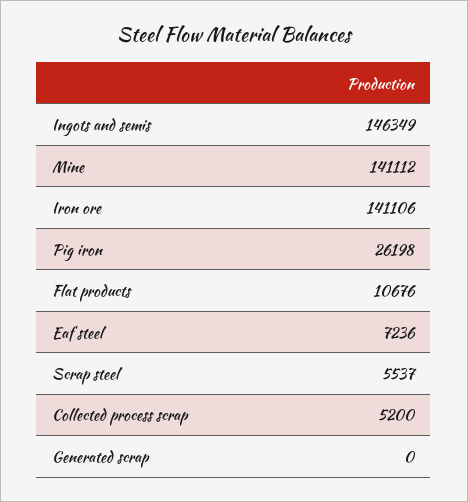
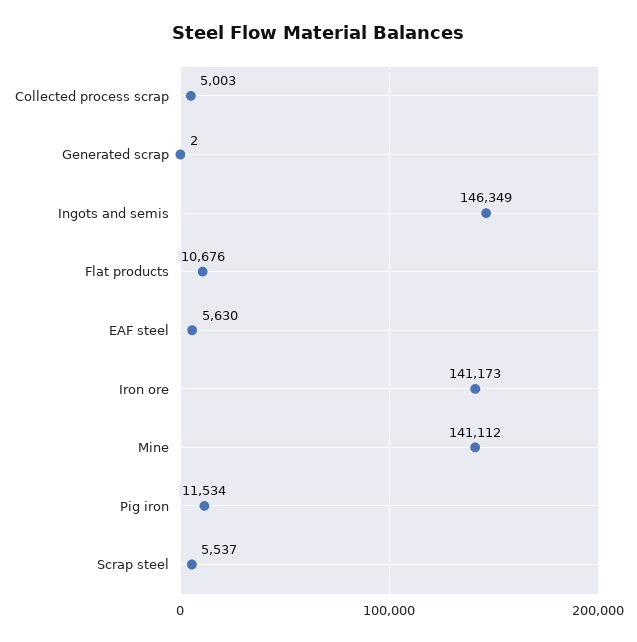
Iron ore: 141106 -> 141173
Pig iron: 26198 -> 11534
Eaf steel: 7236 -> 5630
Collected process scrap: 5200 -> 5003
Generated scrap: 0 -> 2

